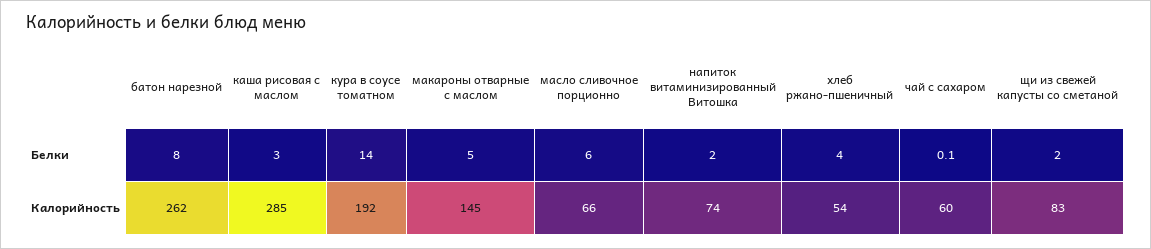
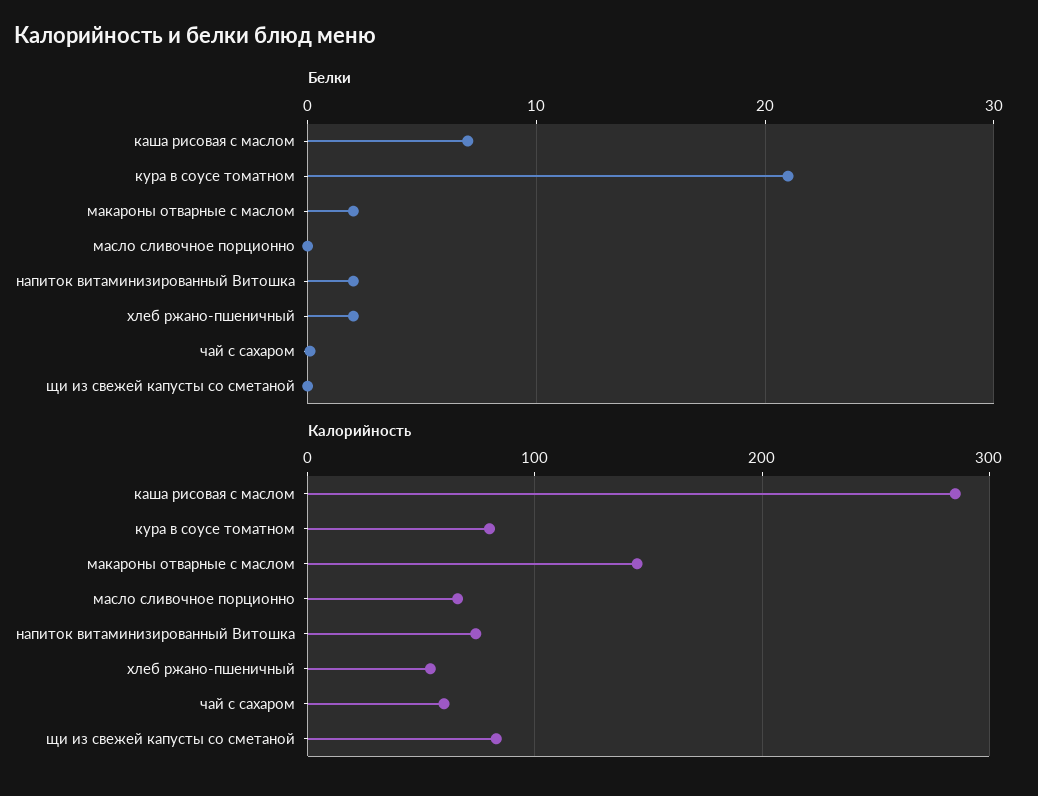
Белки, батон нарезной: 8 -> none
Белки, каша рисовая с маслом: 3 -> 7
Белки, кура в соусе томатном: 14 -> 21
Белки, макароны отварные с маслом: 5 -> 2
Белки, масло сливочное порционно: 6 -> 0
Белки, хлеб ржано-пшеничный: 4 -> 2
Белки, щи из свежей капусты со сметаной: 2 -> 0
Калорийность, батон нарезной: 262 -> none
Калорийность, кура в соусе томатном: 192 -> 80

